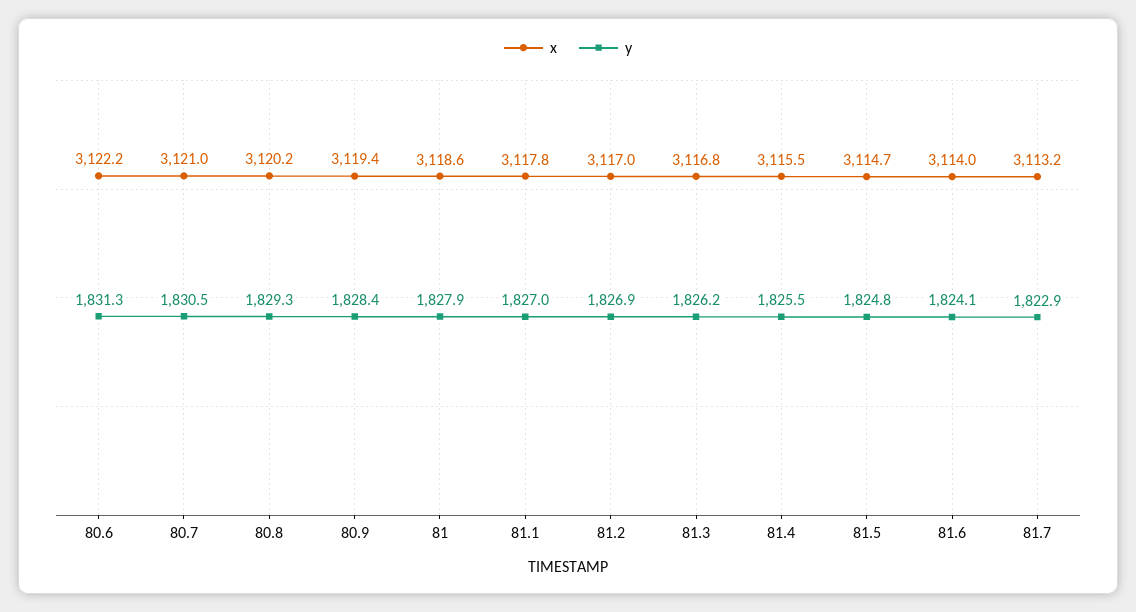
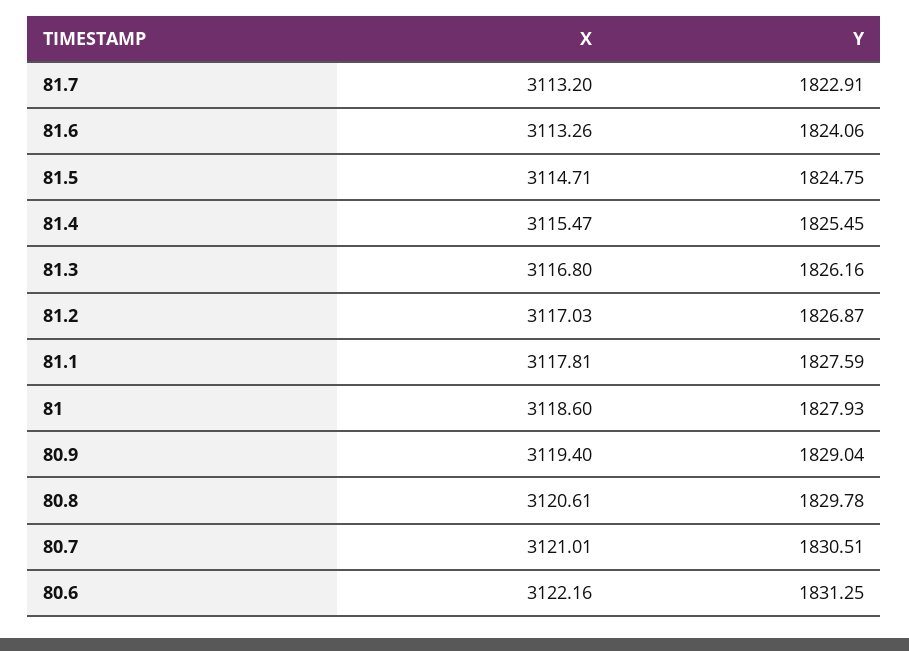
x, 80.8: 3120.2 -> 3120.61
y, 80.8: 1829.3 -> 1829.78
y, 80.9: 1828.4 -> 1829.04
y, 81.1: 1827 -> 1827.59
x, 81.6: 3114 -> 3113.26

